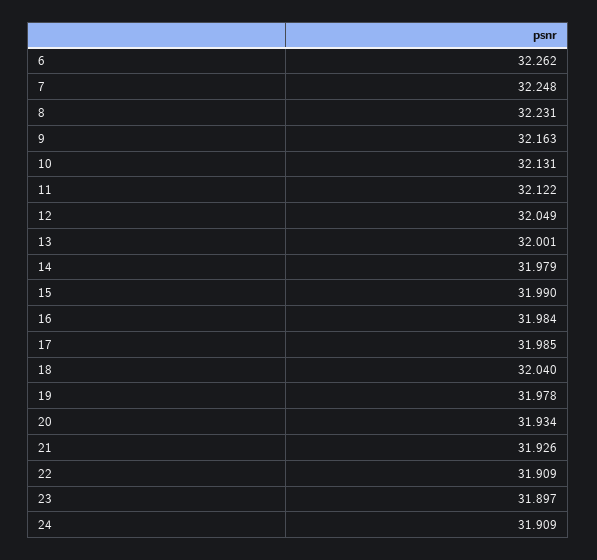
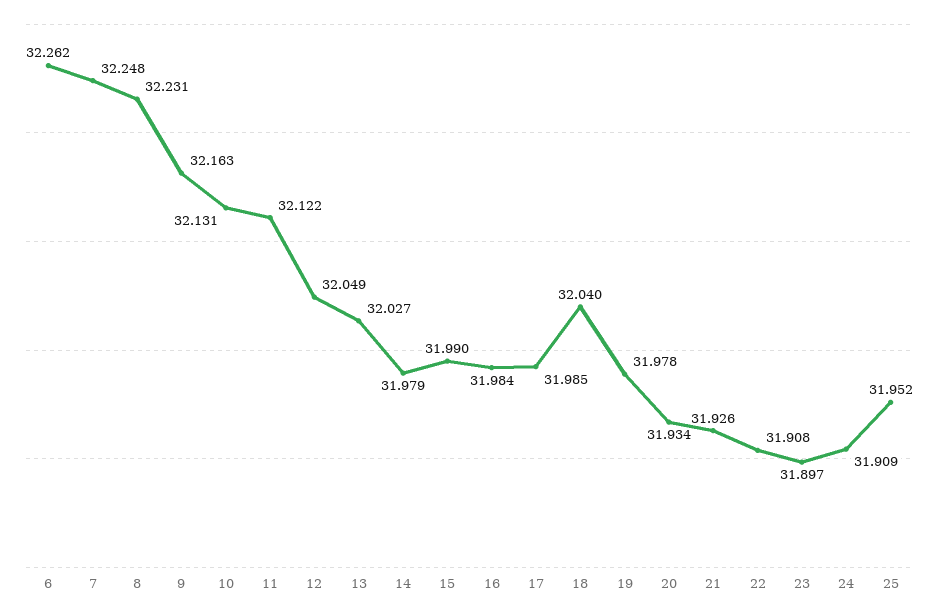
13: 32.001 -> 32.027
22: 31.909 -> 31.908
25: none -> 31.952

